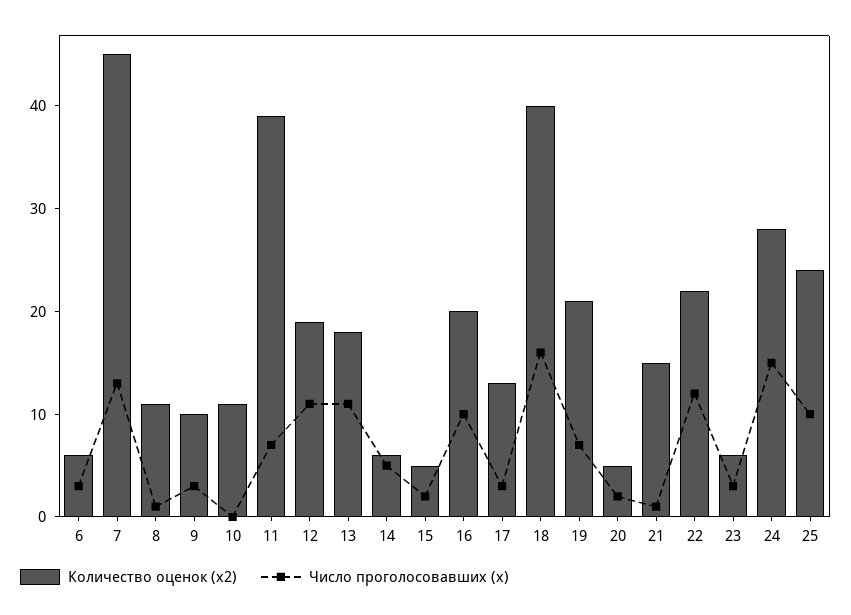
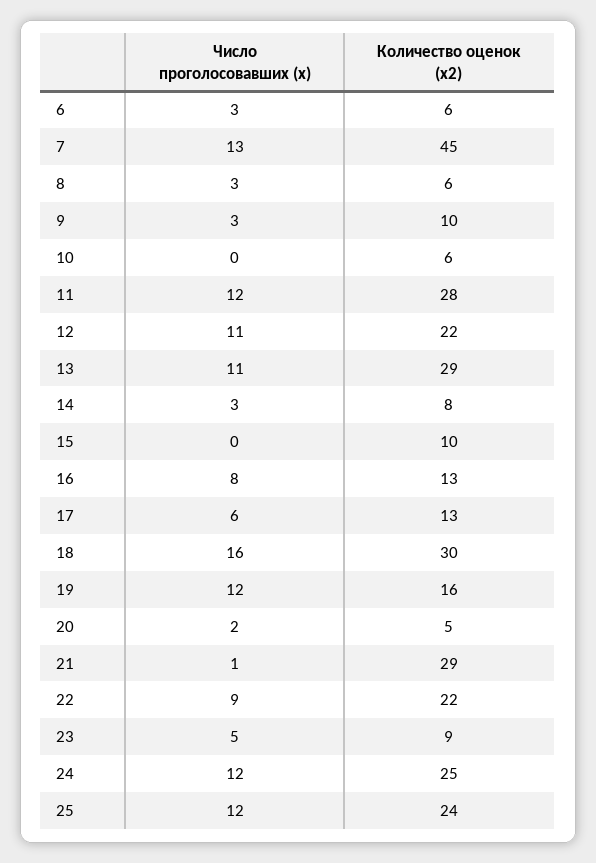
Количество оценок (x2), 8: 11 -> 6
Число проголосовавших (x), 8: 1 -> 3
Количество оценок (x2), 10: 11 -> 6
Количество оценок (x2), 11: 39 -> 28
Число проголосовавших (x), 11: 7 -> 12
Количество оценок (x2), 12: 19 -> 22
Количество оценок (x2), 13: 18 -> 29
Количество оценок (x2), 14: 6 -> 8
Число проголосовавших (x), 14: 5 -> 3
Количество оценок (x2), 15: 5 -> 10
Число проголосовавших (x), 15: 2 -> 0
Количество оценок (x2), 16: 20 -> 13
Число проголосовавших (x), 16: 10 -> 8
Число проголосовавших (x), 17: 3 -> 6
Количество оценок (x2), 18: 40 -> 30
Количество оценок (x2), 19: 21 -> 16
Число проголосовавших (x), 19: 7 -> 12
Количество оценок (x2), 21: 15 -> 29
Число проголосовавших (x), 22: 12 -> 9
Количество оценок (x2), 23: 6 -> 9
Число проголосовавших (x), 23: 3 -> 5
Количество оценок (x2), 24: 28 -> 25
Число проголосовавших (x), 24: 15 -> 12
Число проголосовавших (x), 25: 10 -> 12

